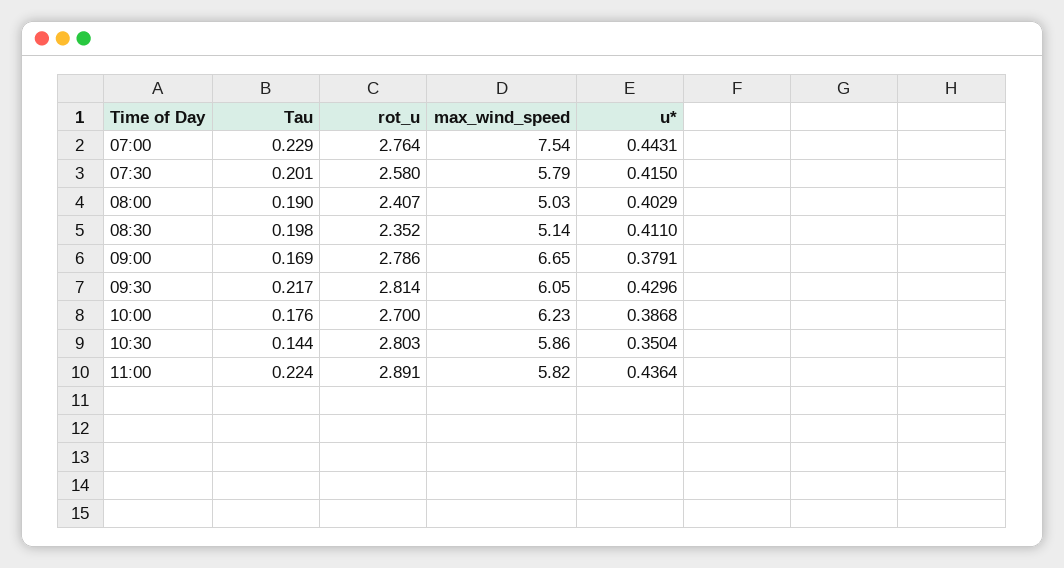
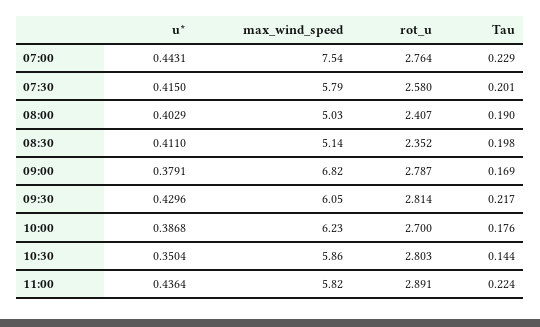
rot_u, 09:00: 2.786 -> 2.787
max_wind_speed, 09:00: 6.65 -> 6.82

